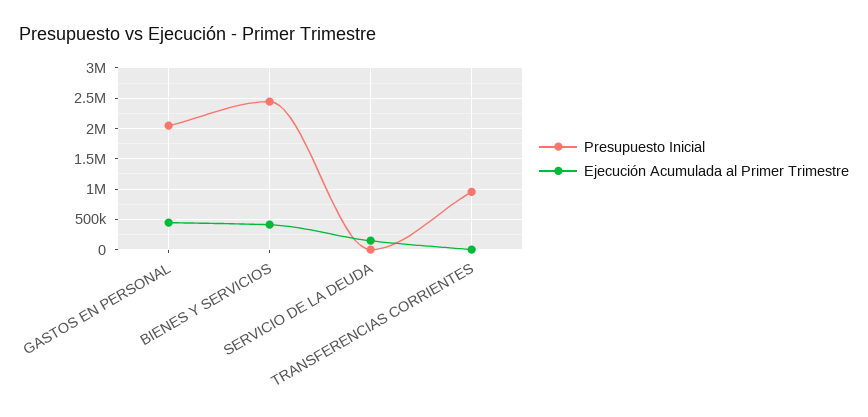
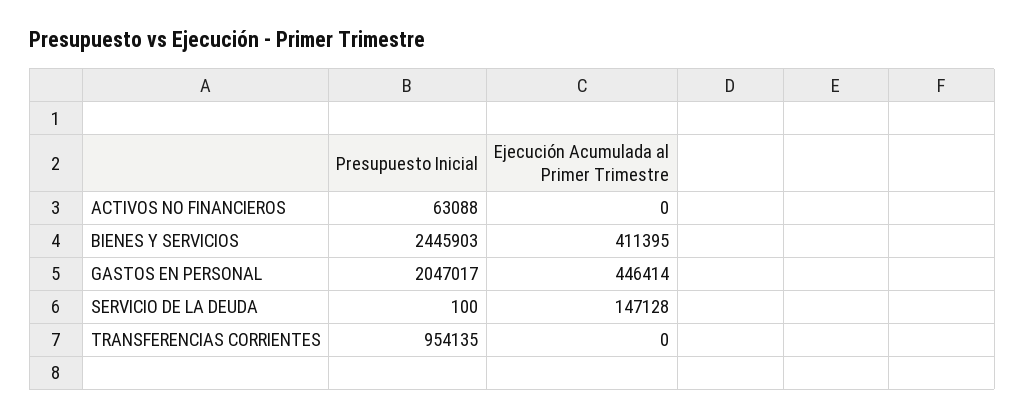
Presupuesto Inicial, ACTIVOS NO FINANCIEROS: none -> 63088
Ejecución Acumulada al Primer Trimestre, ACTIVOS NO FINANCIEROS: none -> 0

